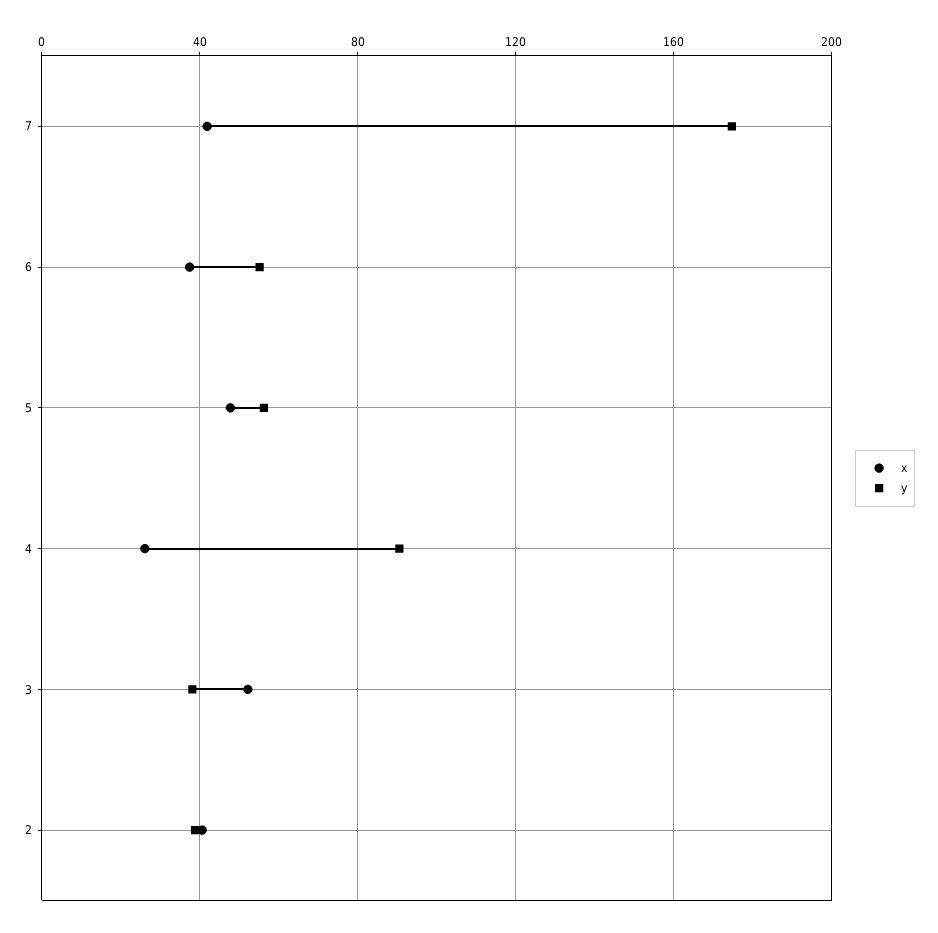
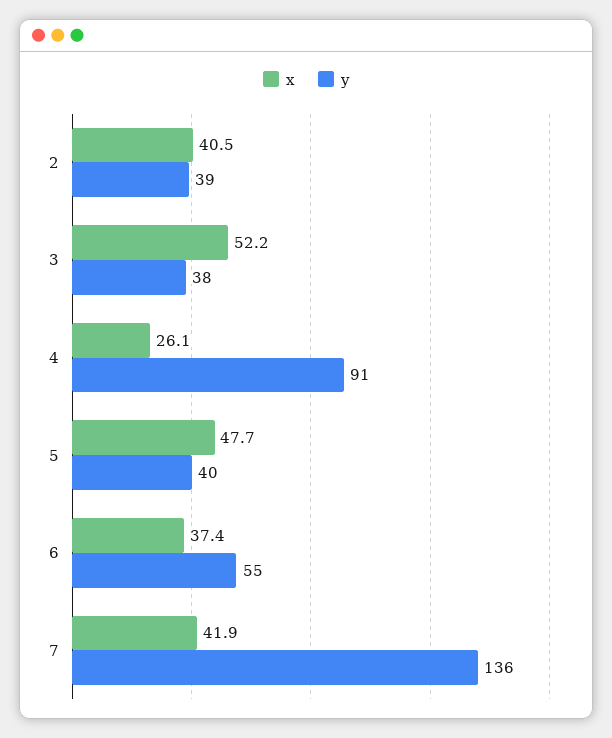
y, 7: 175 -> 136
y, 5: 55 -> 40

